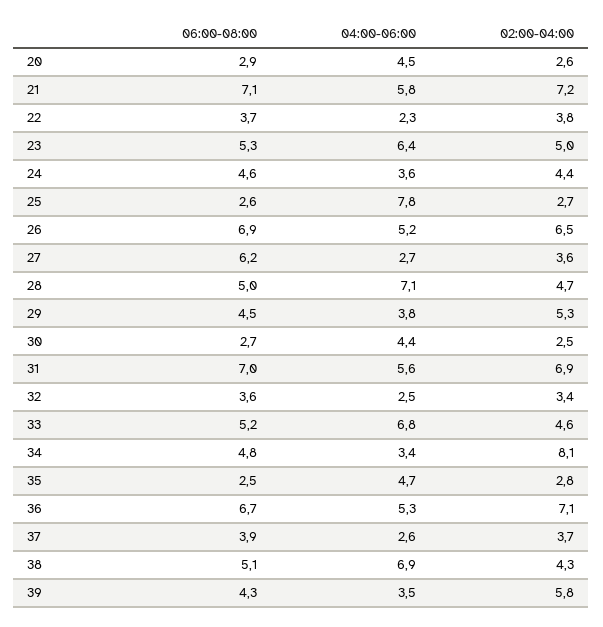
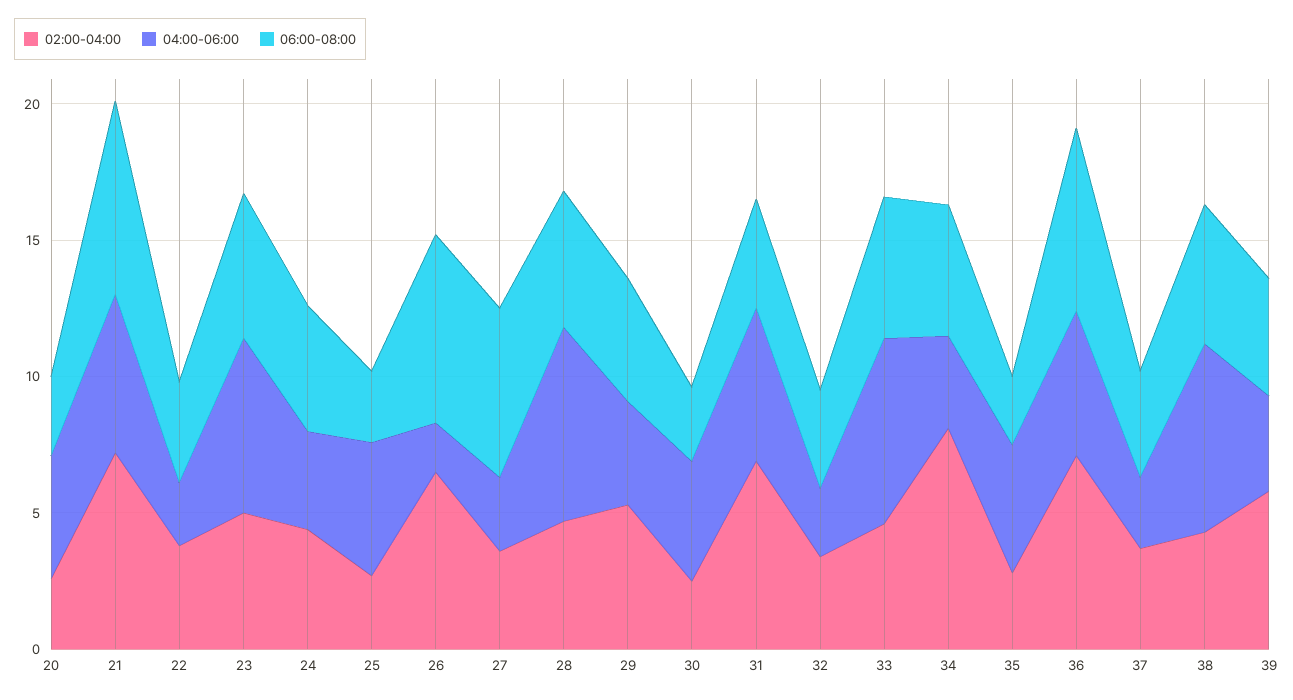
04:00-06:00, 25: 7.8 -> 5
04:00-06:00, 26: 5.2 -> 2
06:00-08:00, 31: 7 -> 4

